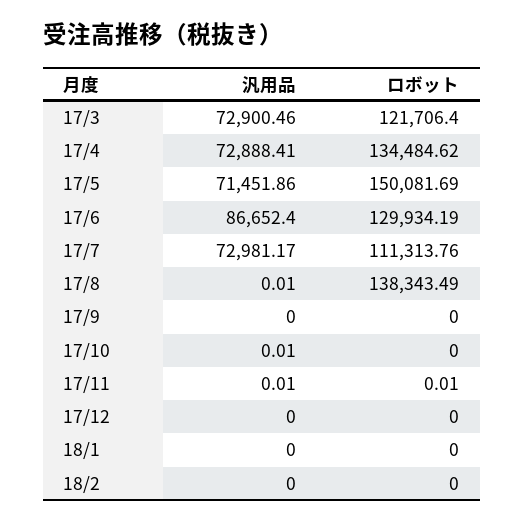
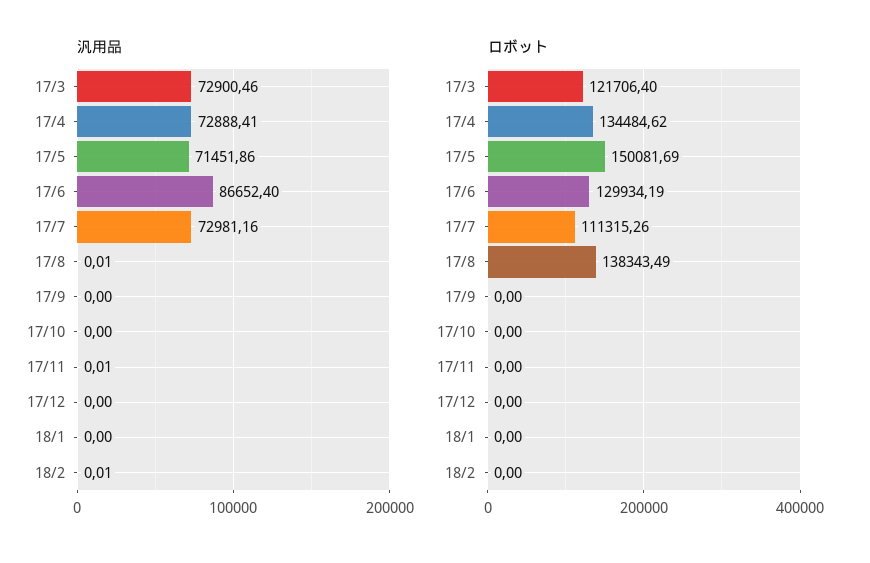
汎用品, 17/7: 72981.17 -> 72981.16
ロボット, 17/7: 111313.76 -> 111315.26
汎用品, 17/10: 0.01 -> 0
ロボット, 17/11: 0.01 -> 0
汎用品, 18/2: 0 -> 0.01

